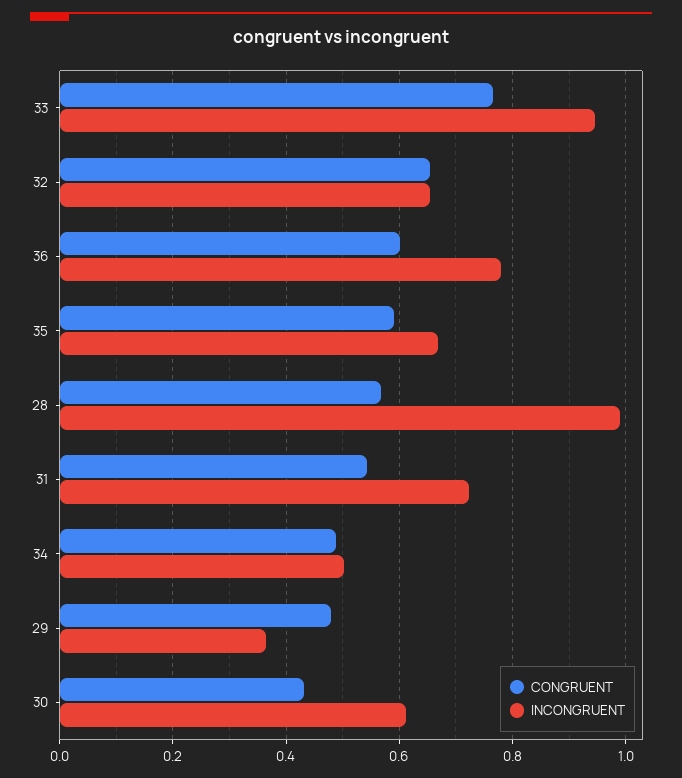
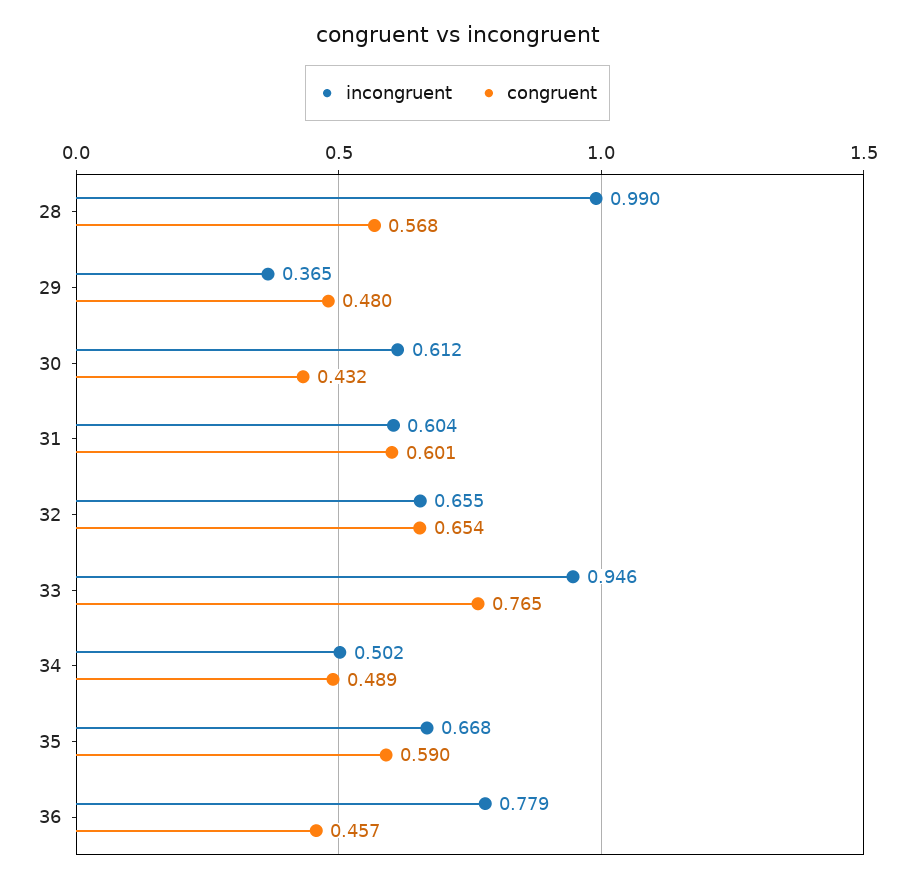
CONGRUENT, 36: 0.6 -> 0.457
CONGRUENT, 31: 0.54 -> 0.601
INCONGRUENT, 31: 0.72 -> 0.604

